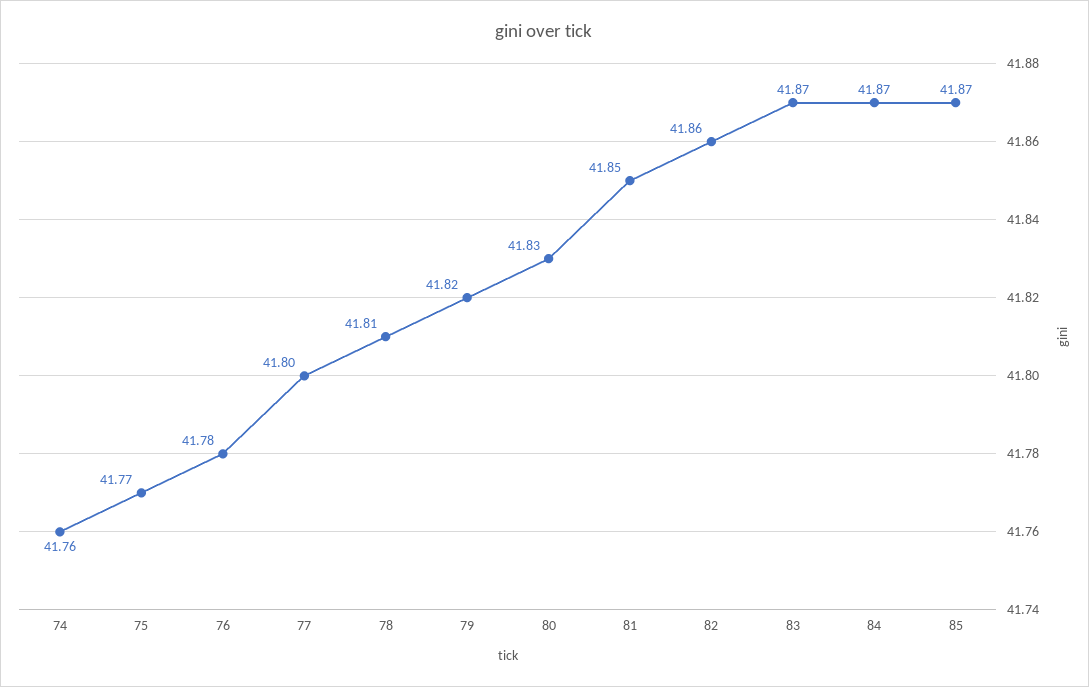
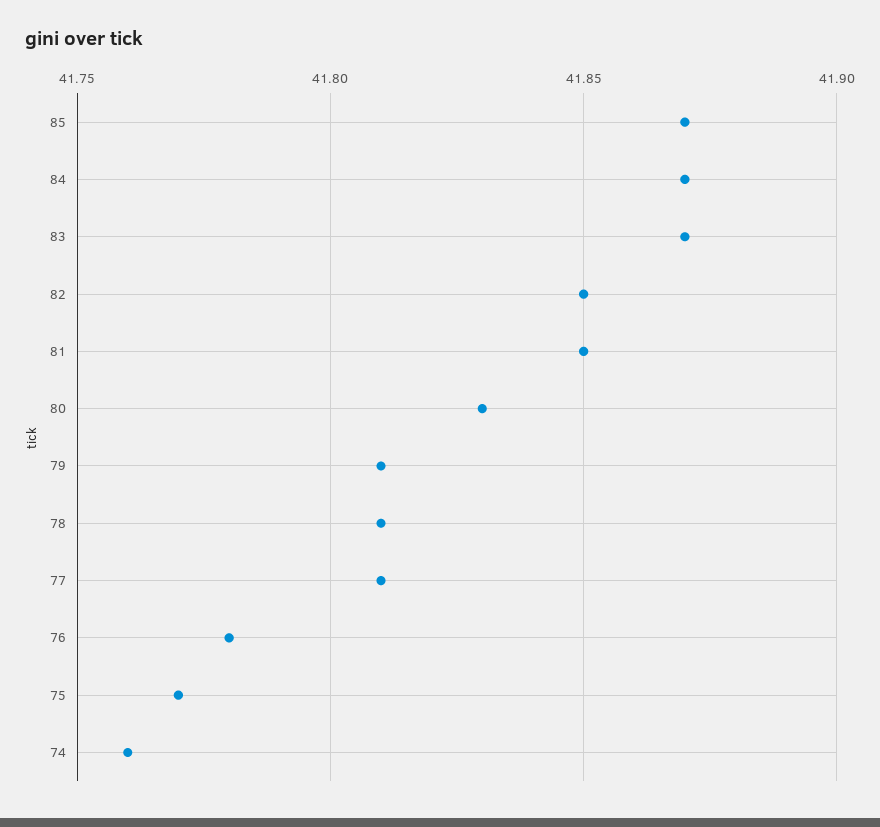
77: 41.8 -> 41.81
79: 41.82 -> 41.81
82: 41.86 -> 41.85

